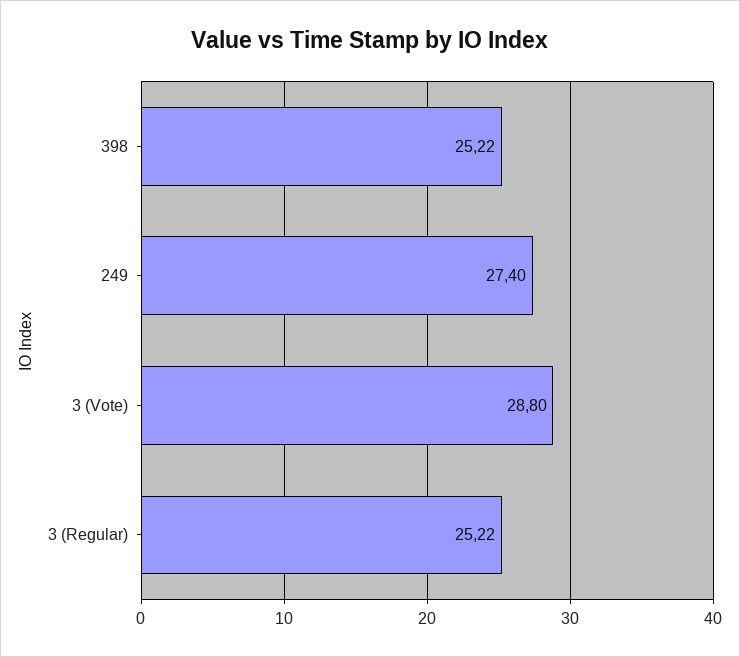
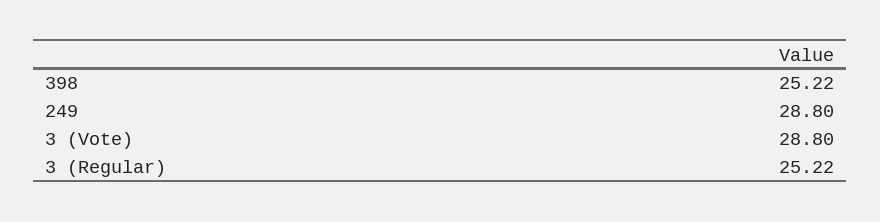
249: 27.4 -> 28.8

